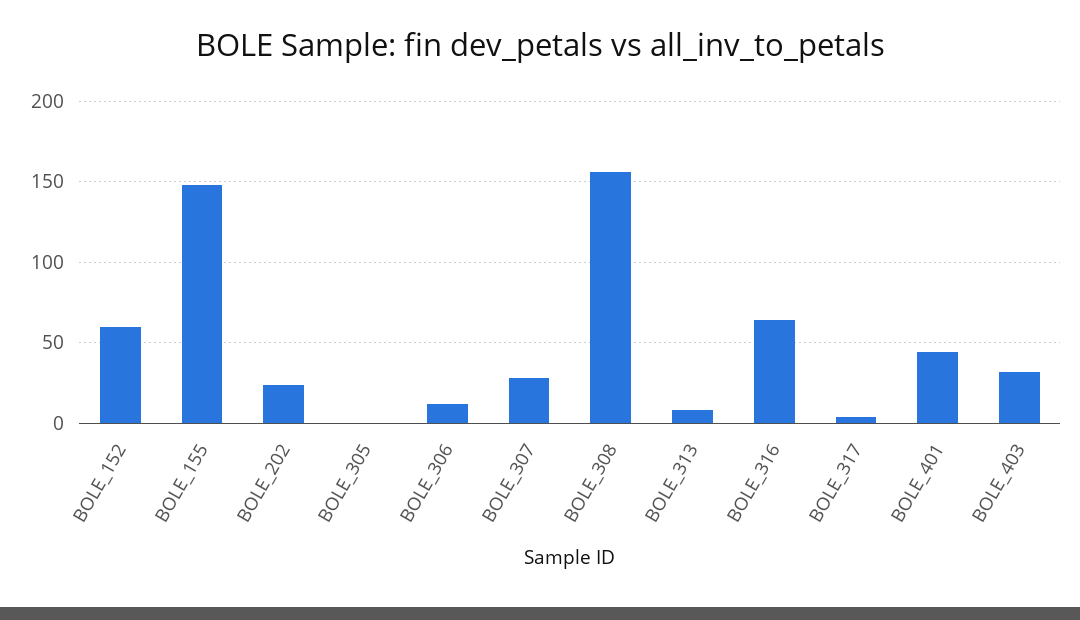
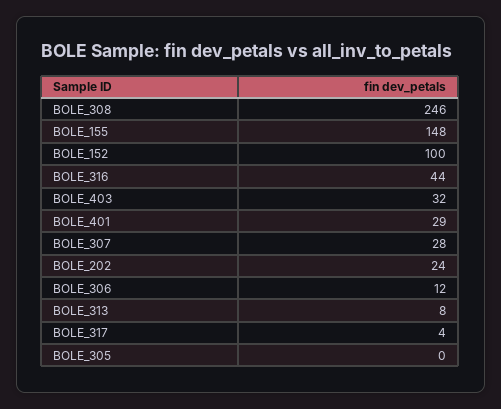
BOLE_152: 60 -> 100
BOLE_308: 155 -> 246
BOLE_316: 65 -> 44
BOLE_401: 45 -> 29

